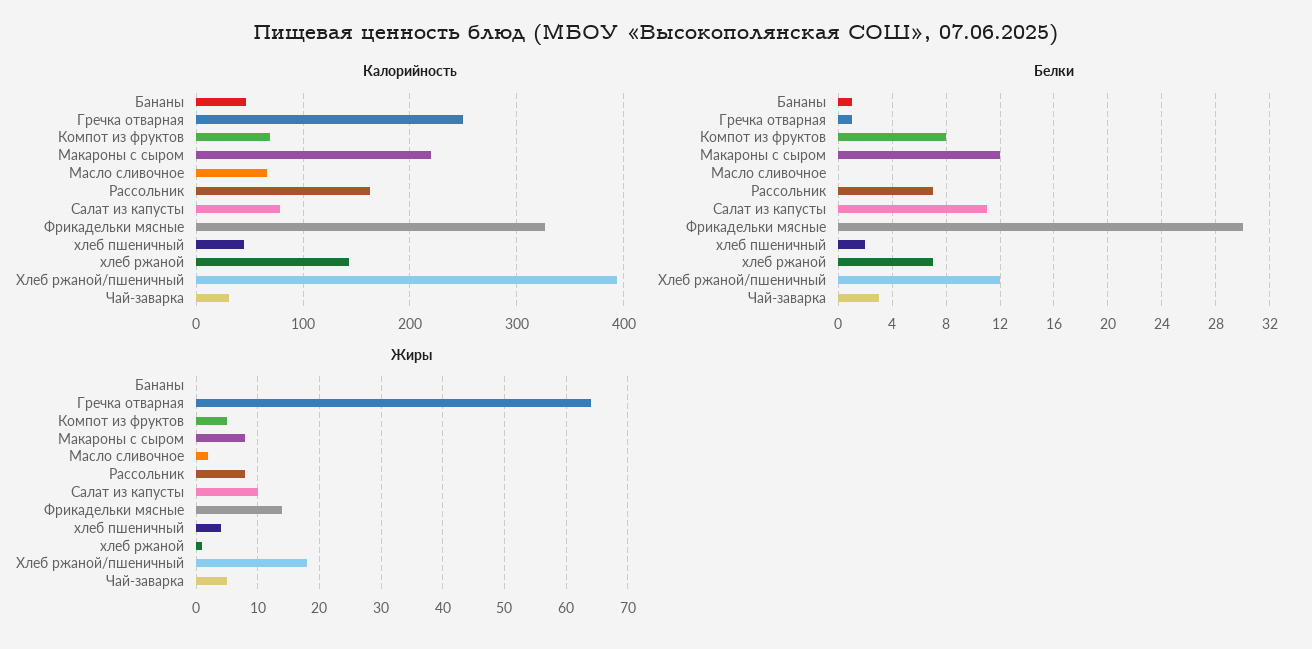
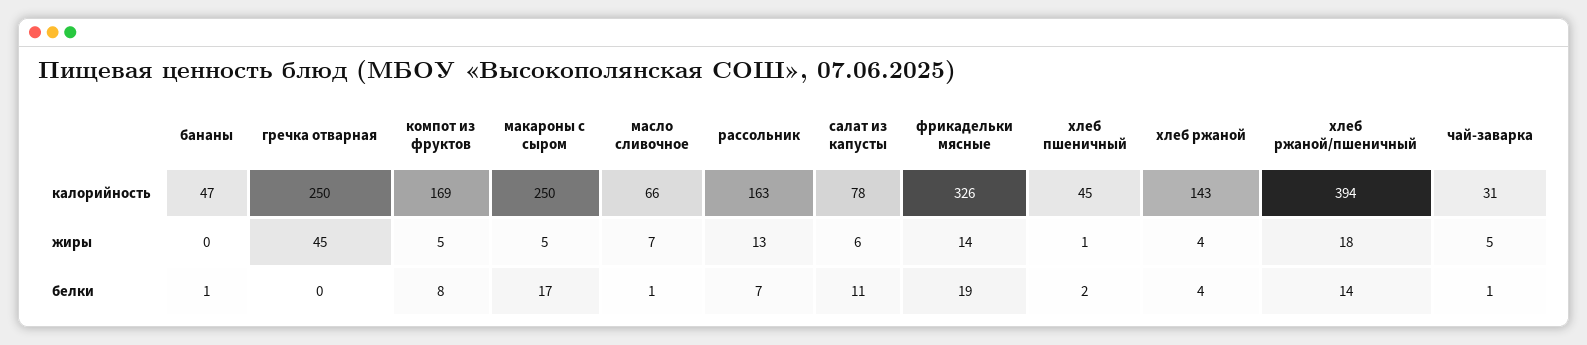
Калорийность, Компот из фруктов: 70 -> 169
Калорийность, Макароны с сыром: 220 -> 250
Белки, Гречка отварная: 1 -> 0
Белки, Макароны с сыром: 12 -> 17
Белки, Масло сливочное: 0 -> 1
Белки, Фрикадельки мясные: 30 -> 19
Белки, хлеб ржаной: 7 -> 4
Белки, Хлеб ржаной/пшеничный: 12 -> 14
Белки, Чай-заварка: 3 -> 1
Жиры, Гречка отварная: 64 -> 45
Жиры, Макароны с сыром: 8 -> 5
Жиры, Масло сливочное: 2 -> 7
Жиры, Рассольник: 8 -> 13
Жиры, Салат из капусты: 10 -> 6
Жиры, хлеб пшеничный: 4 -> 1
Жиры, хлеб ржаной: 1 -> 4

